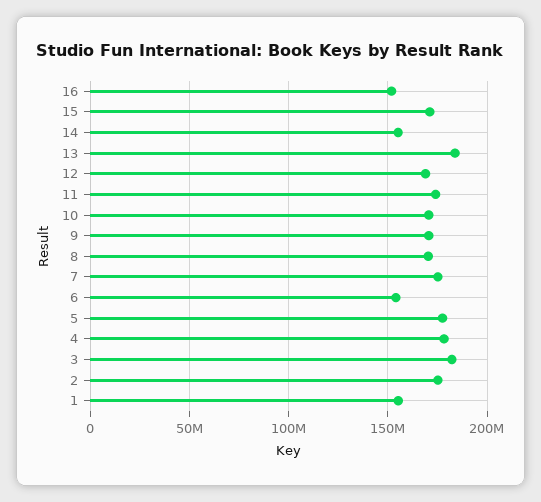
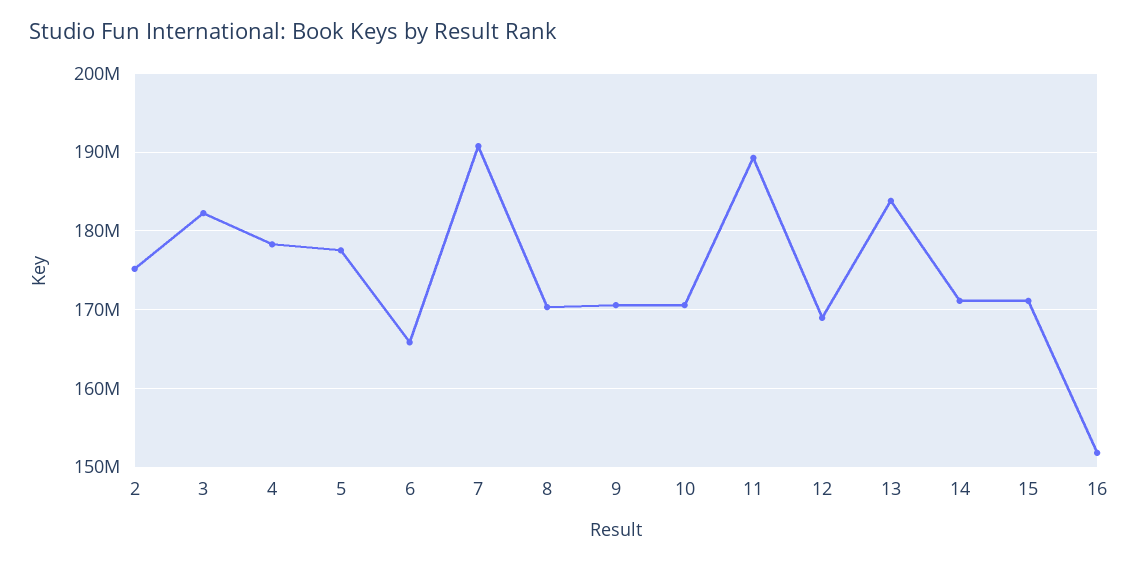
14: 155000000 -> 171000000
11: 175000000 -> 189000000
7: 175000000 -> 191000000
6: 155000000 -> 166000000
1: 155000000 -> none

